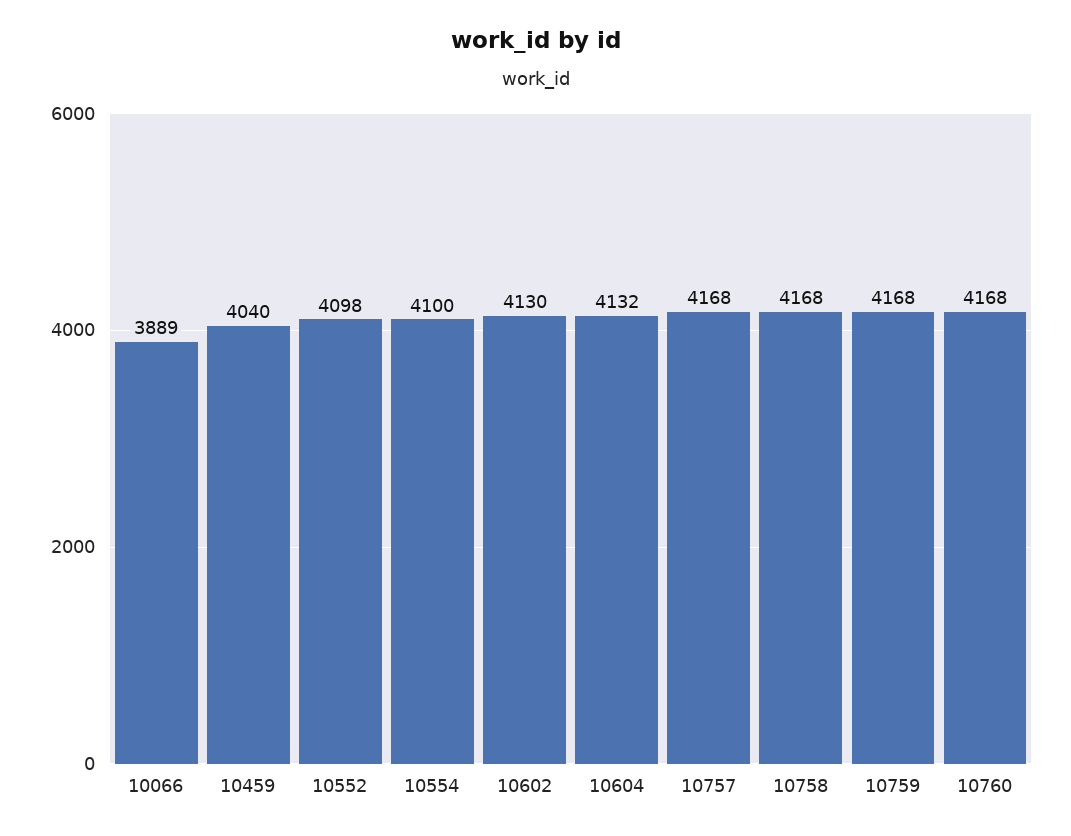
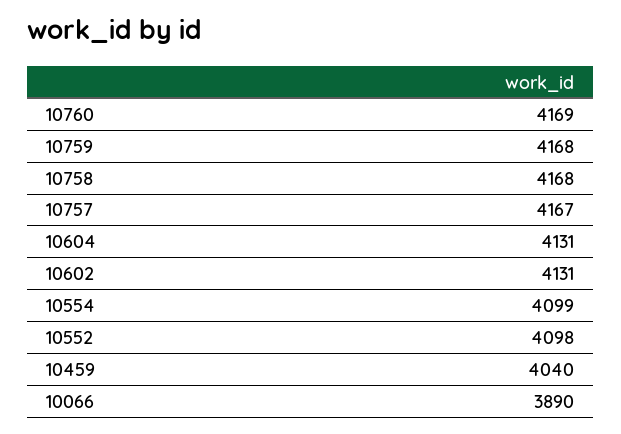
10066: 3889 -> 3890
10554: 4100 -> 4099
10602: 4130 -> 4131
10604: 4132 -> 4131
10757: 4168 -> 4167
10760: 4168 -> 4169

